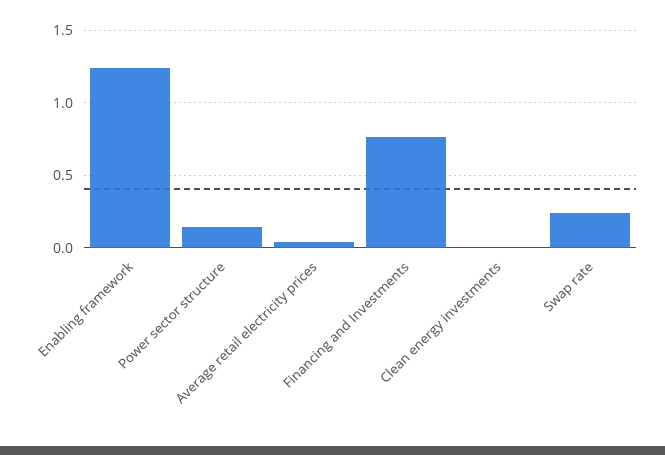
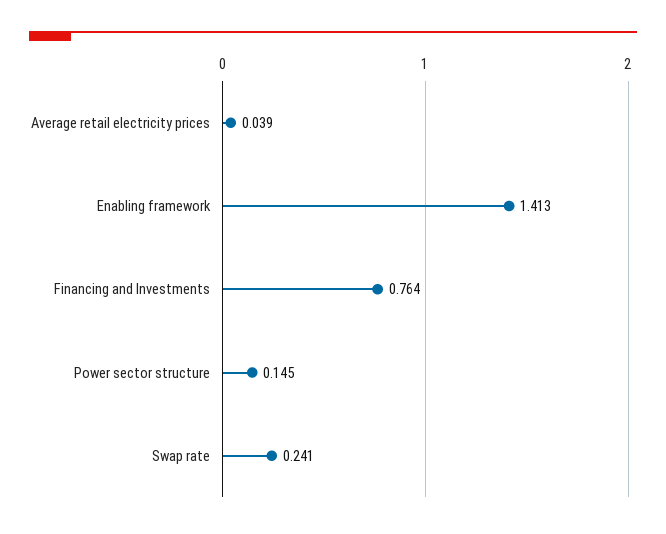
Enabling framework: 1.25 -> 1.413
Clean energy investments: 0 -> none

